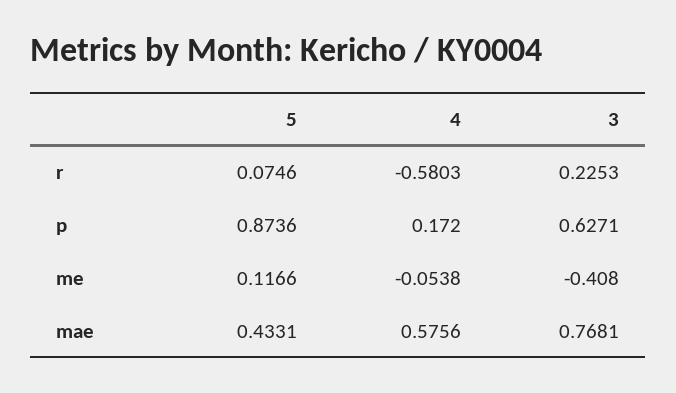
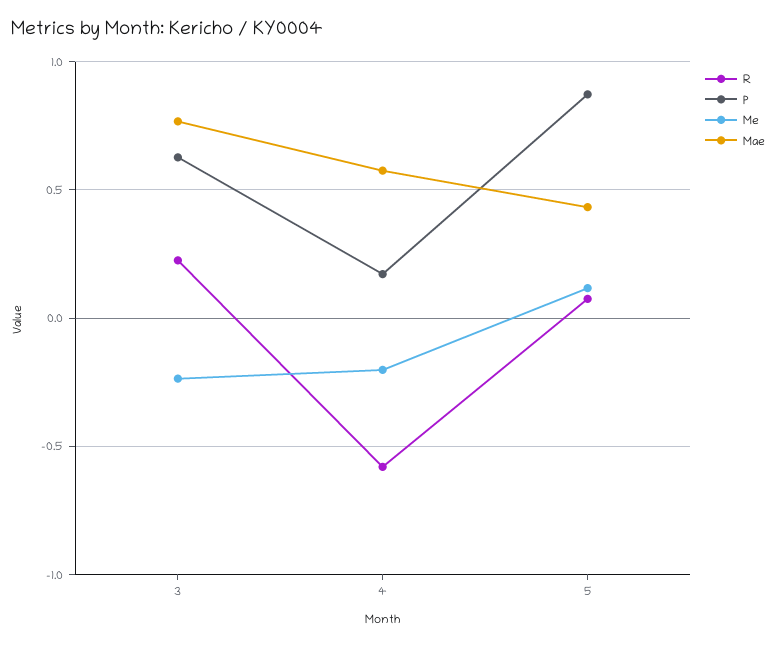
me, 4: -0.0538 -> -0.2
me, 3: -0.408 -> -0.25

